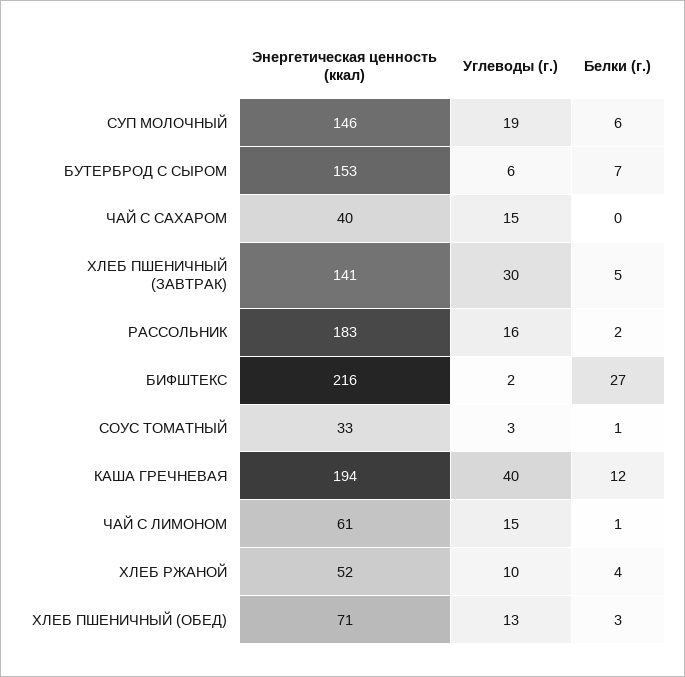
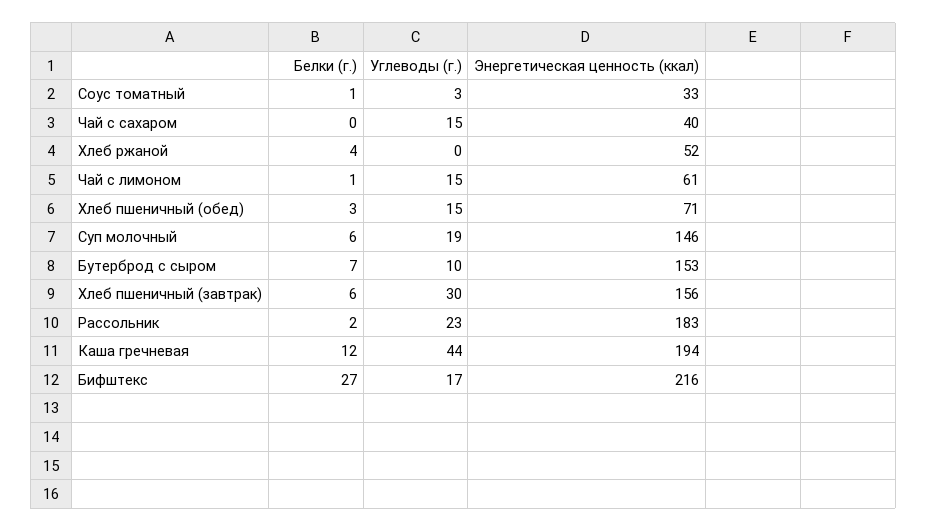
Углеводы (г.), БУТЕРБРОД С СЫРОМ: 6 -> 10
Энергетическая ценность (ккал), ХЛЕБ ПШЕНИЧНЫЙ (ЗАВТРАК): 141 -> 156
Белки (г.), ХЛЕБ ПШЕНИЧНЫЙ (ЗАВТРАК): 5 -> 6
Углеводы (г.), РАССОЛЬНИК: 16 -> 23
Углеводы (г.), БИФШТЕКС: 2 -> 17
Углеводы (г.), КАША ГРЕЧНЕВАЯ: 40 -> 44
Углеводы (г.), ХЛЕБ РЖАНОЙ: 10 -> 0
Углеводы (г.), ХЛЕБ ПШЕНИЧНЫЙ (ОБЕД): 13 -> 15

